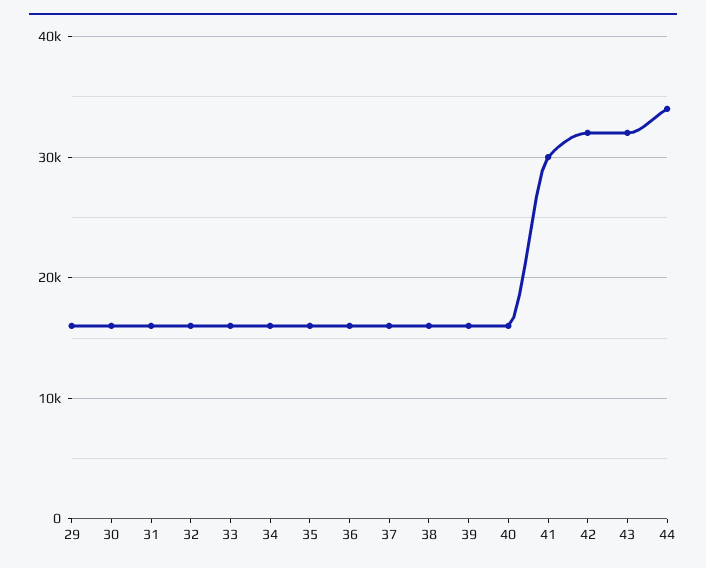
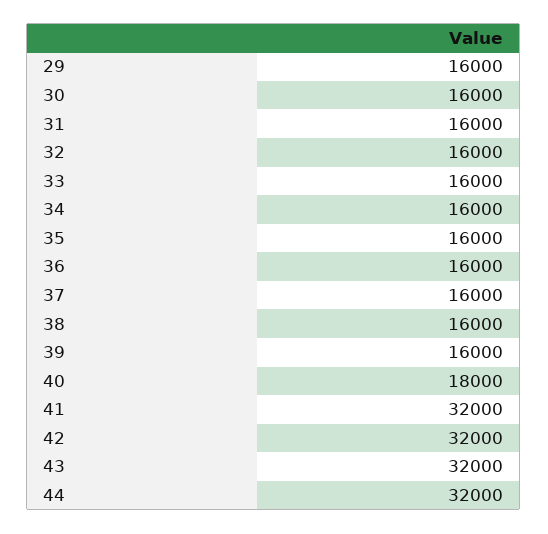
40: 16000 -> 18000
41: 30000 -> 32000
44: 34000 -> 32000

